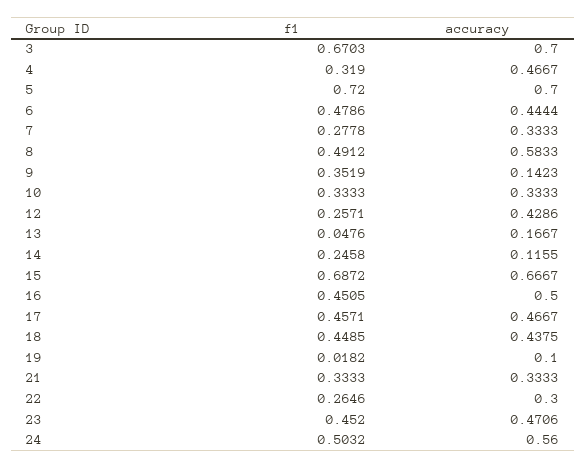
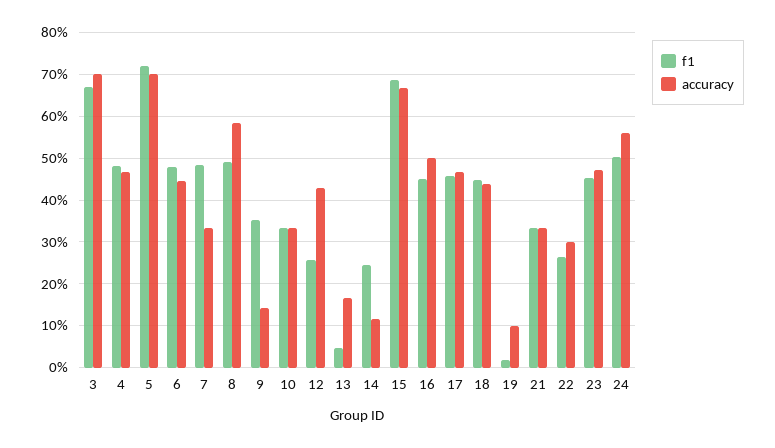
f1, 4: 0.319 -> 0.48
f1, 7: 0.2778 -> 0.48

